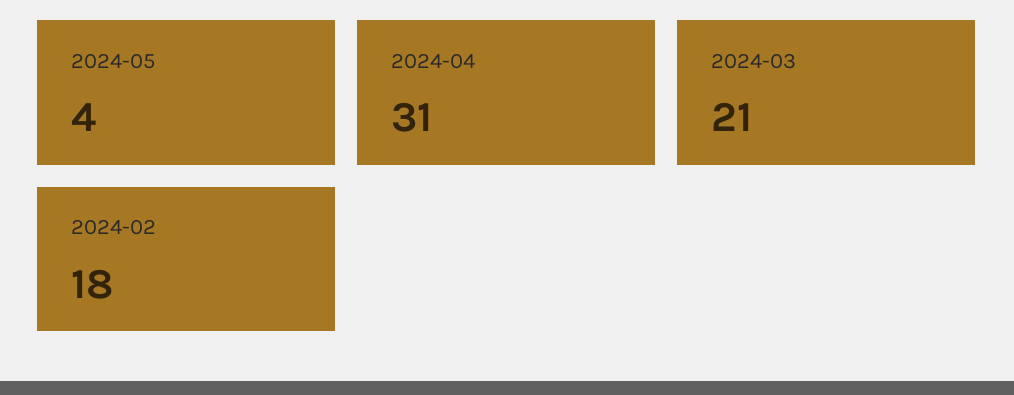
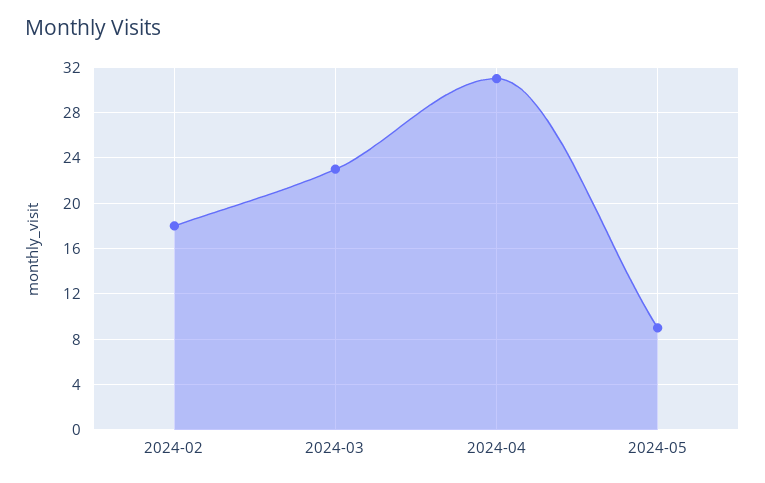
2024-05: 4 -> 9
2024-03: 21 -> 23

